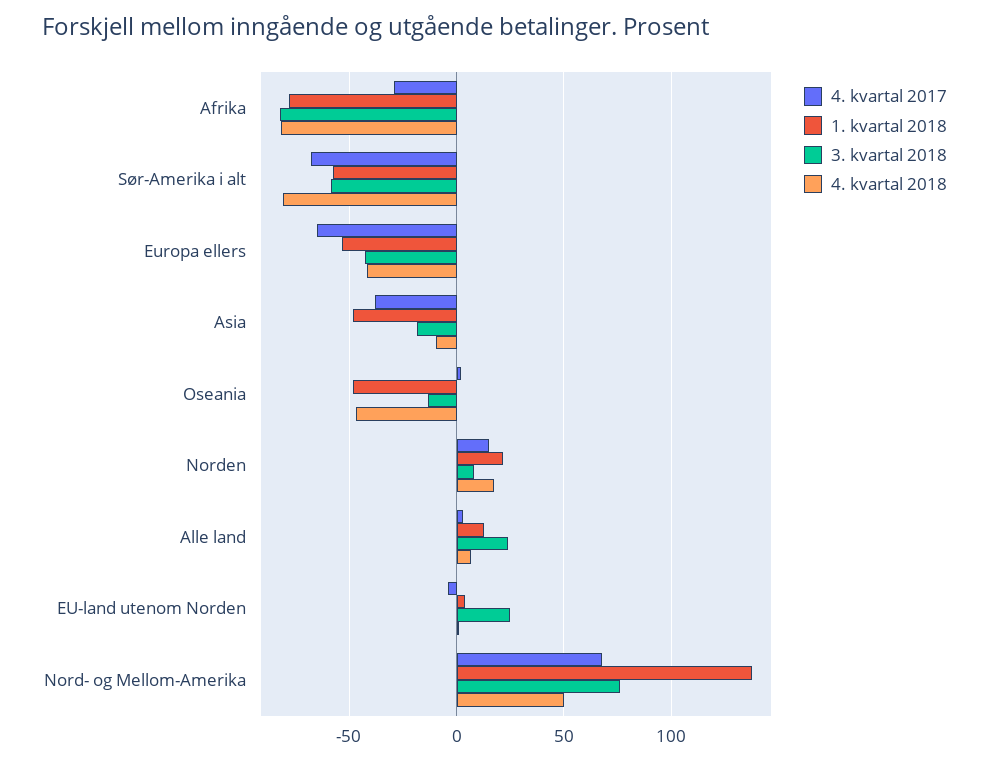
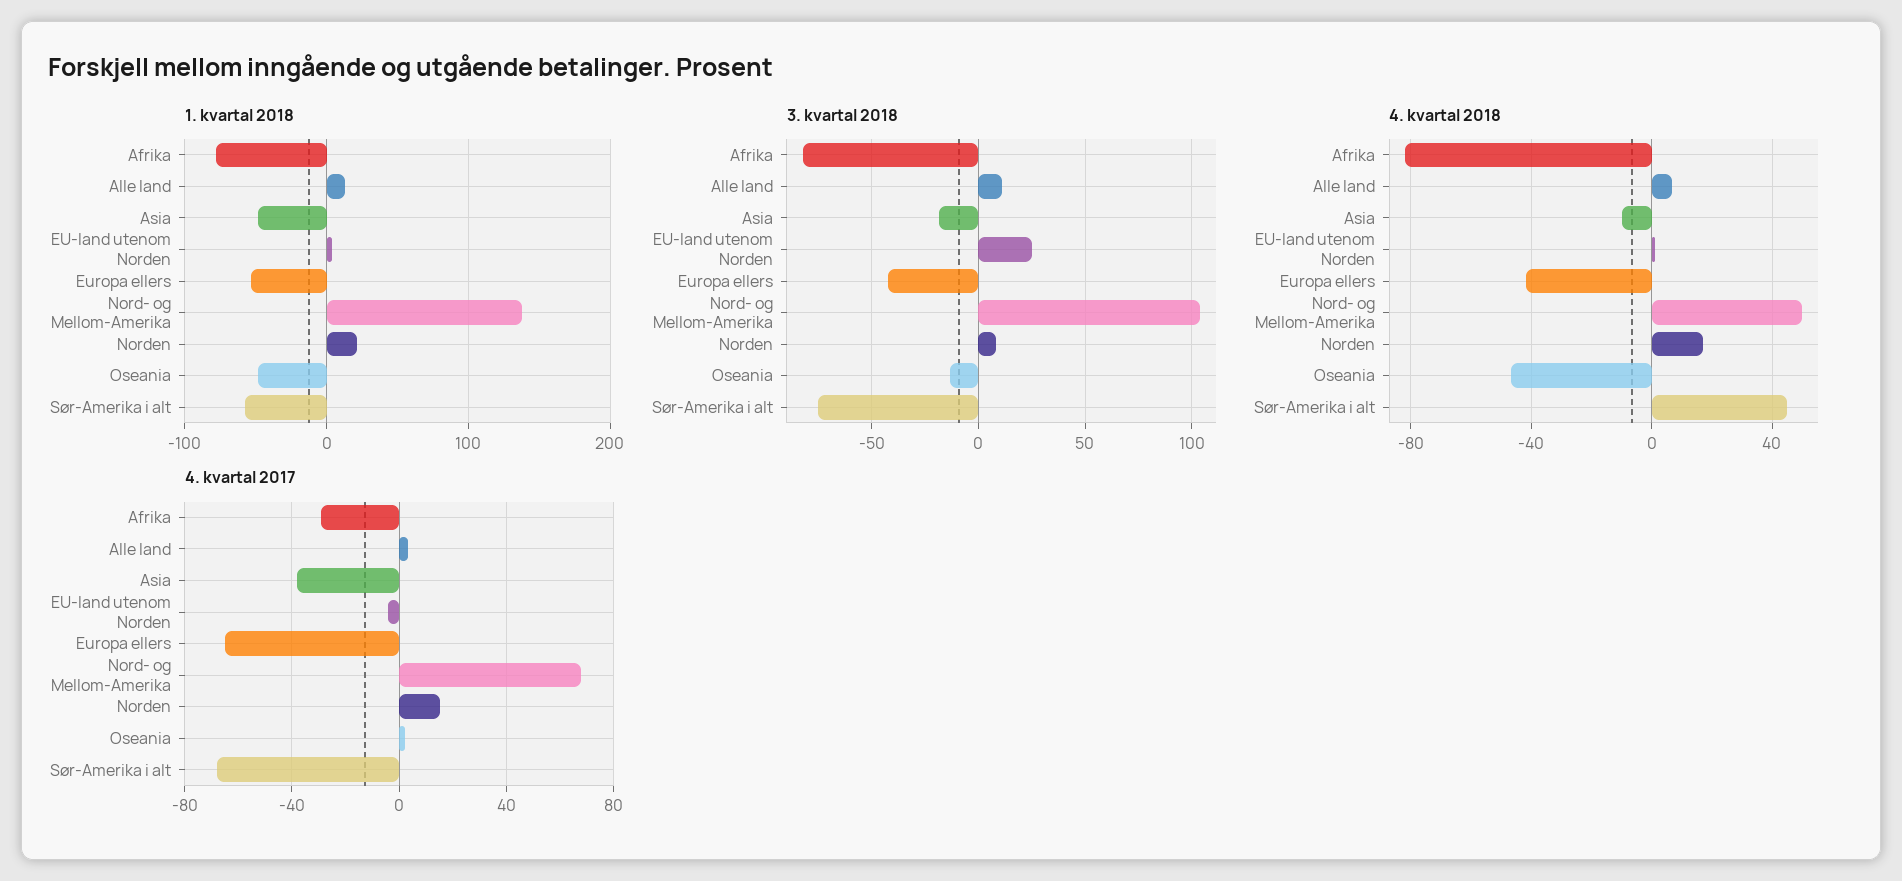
3. kvartal 2018, Sør-Amerika i alt: -60 -> -75
4. kvartal 2018, Sør-Amerika i alt: -80 -> 45
3. kvartal 2018, Alle land: 25 -> 10
3. kvartal 2018, Nord- og Mellom-Amerika: 75 -> 105

